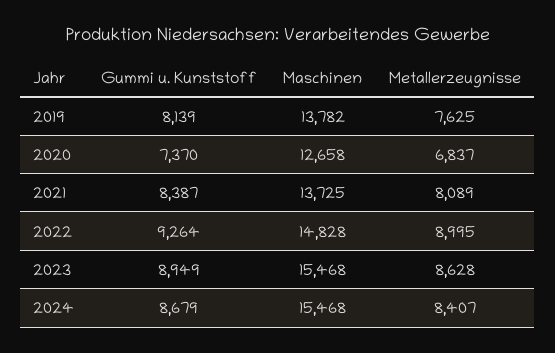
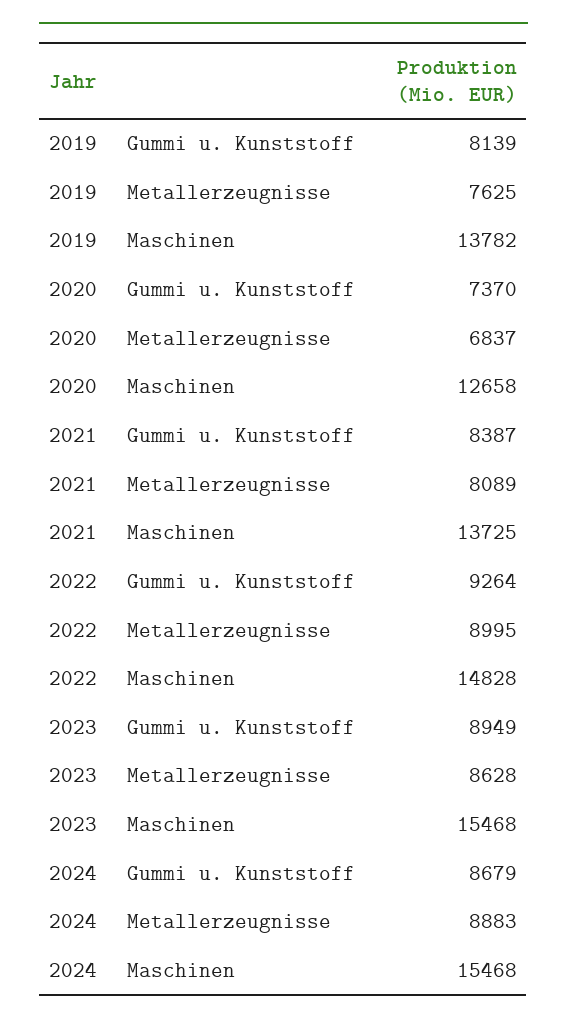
Metallerzeugnisse, 2024: 8407 -> 8883

